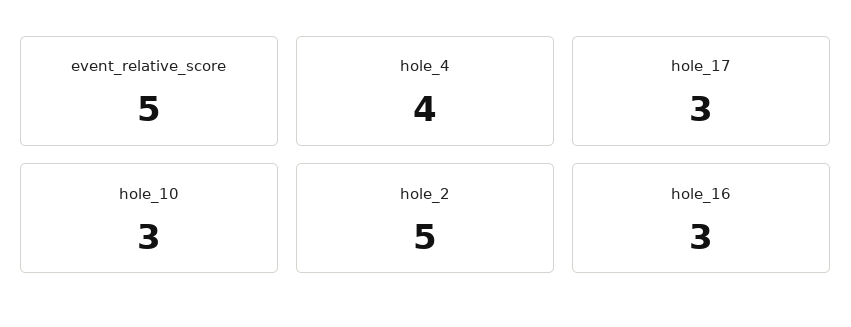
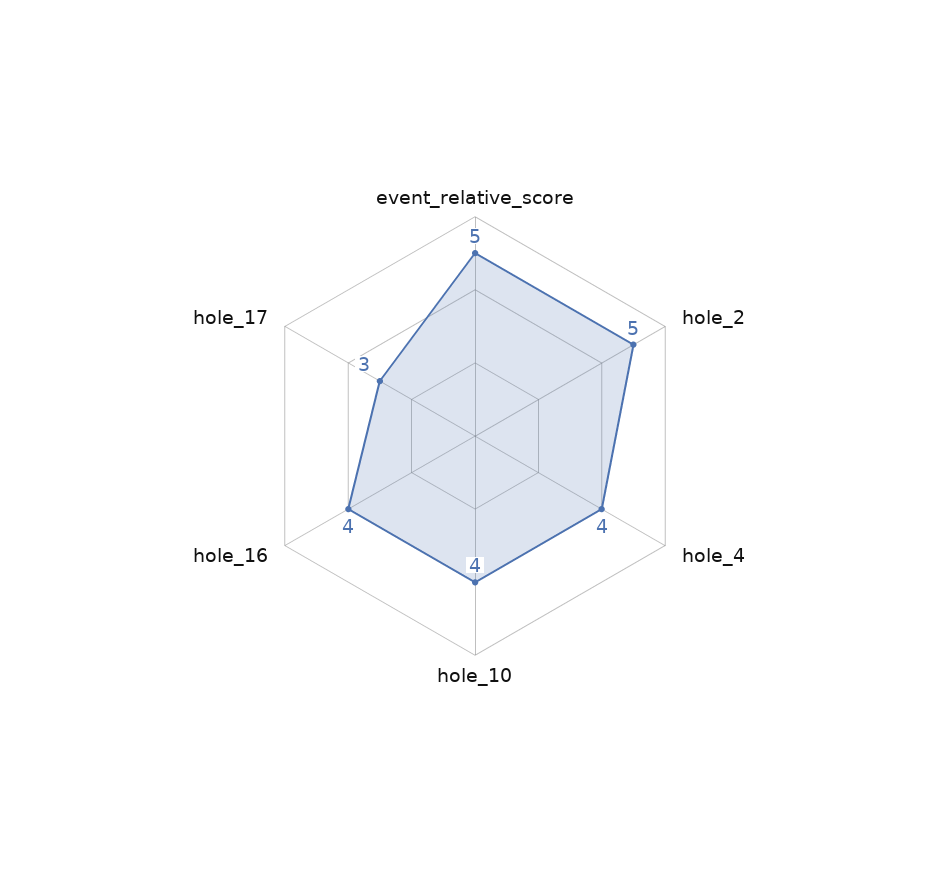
hole_10: 3 -> 4
hole_16: 3 -> 4

